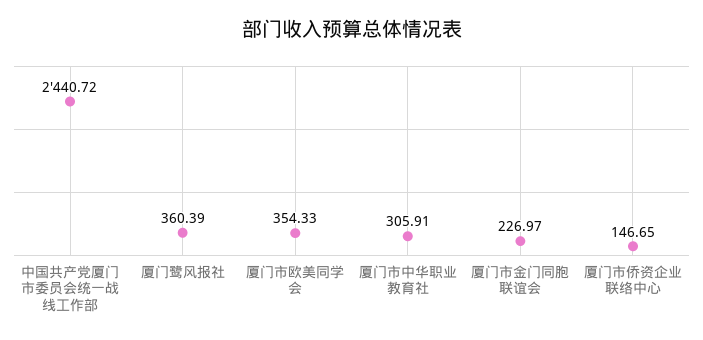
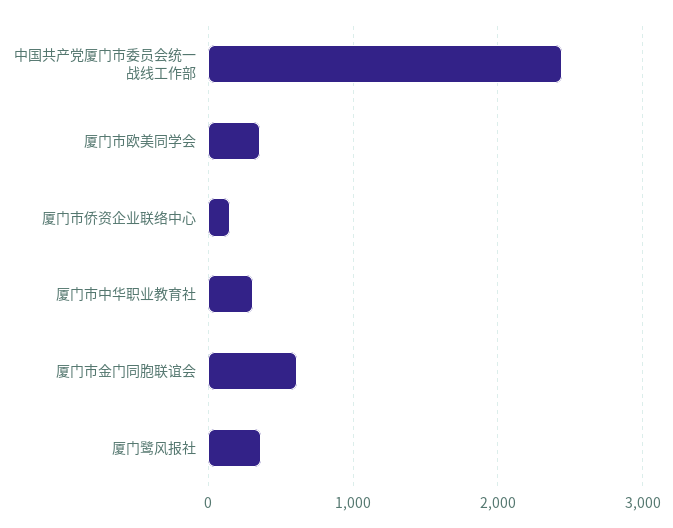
厦门市金门同胞联谊会: 226.97 -> 600

